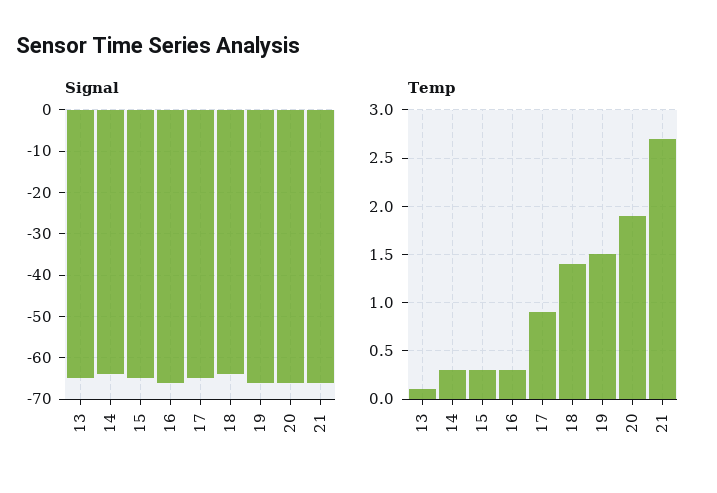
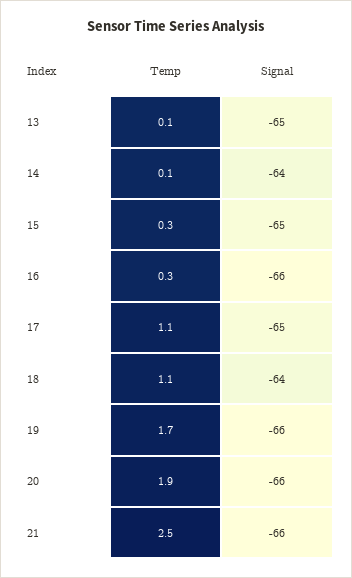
Temp, 14: 0.3 -> 0.1
Temp, 17: 0.9 -> 1.1
Temp, 18: 1.4 -> 1.1
Temp, 19: 1.5 -> 1.7
Temp, 21: 2.7 -> 2.5

